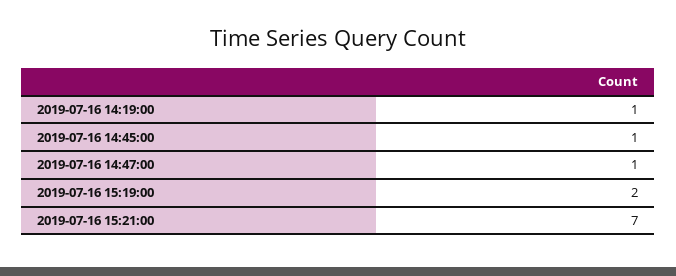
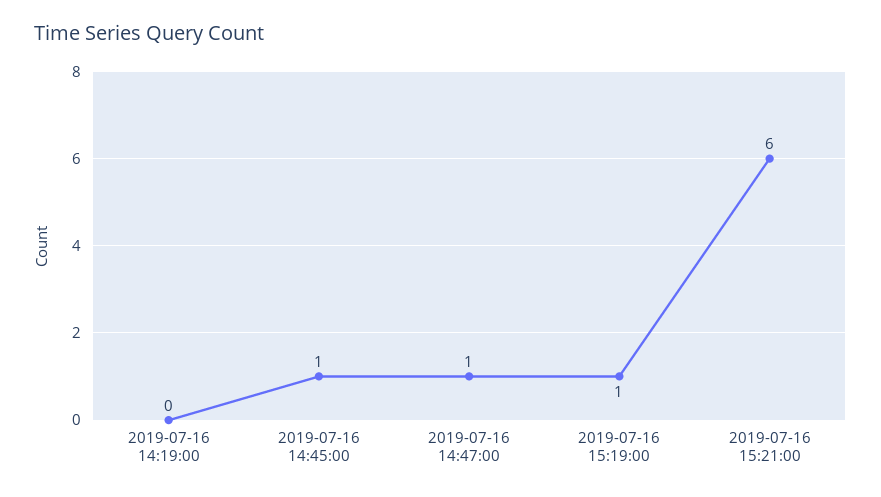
2019-07-16 14:19:00: 1 -> 0
2019-07-16 15:19:00: 2 -> 1
2019-07-16 15:21:00: 7 -> 6

